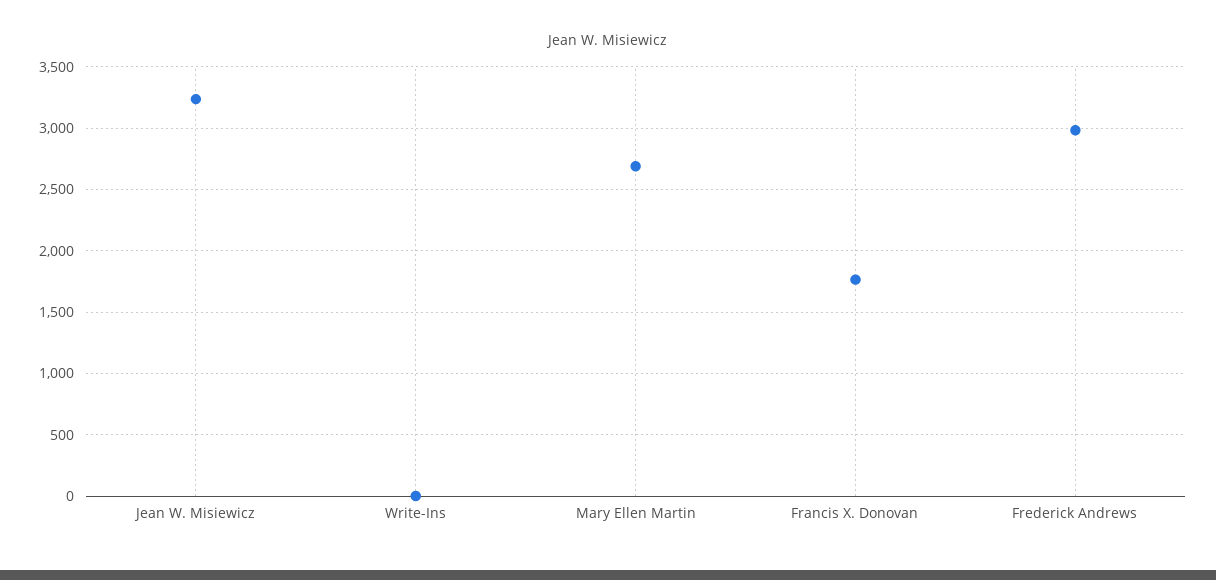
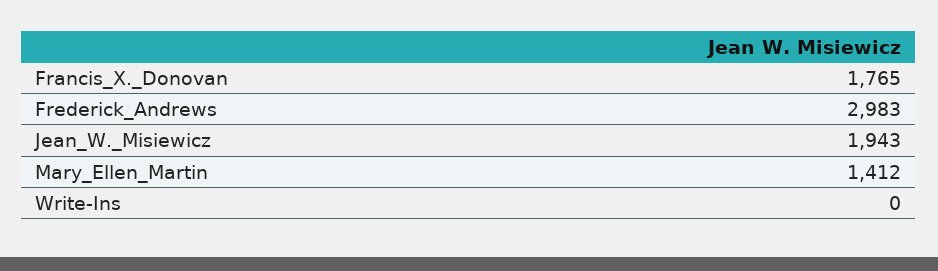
Jean W. Misiewicz: 3250 -> 1943
Mary Ellen Martin: 2700 -> 1412

